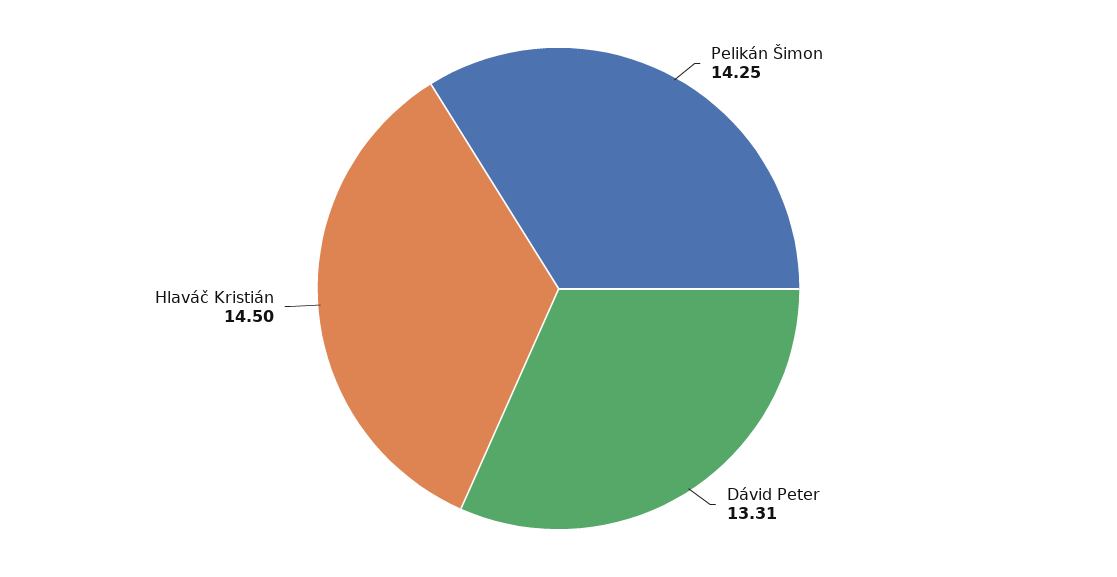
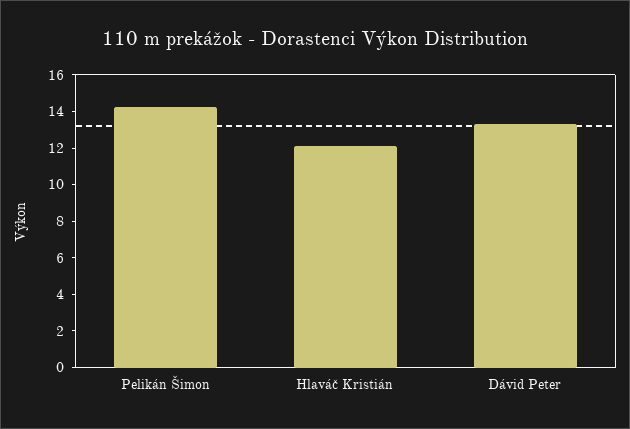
Hlaváč Kristián: 14.5 -> 12

